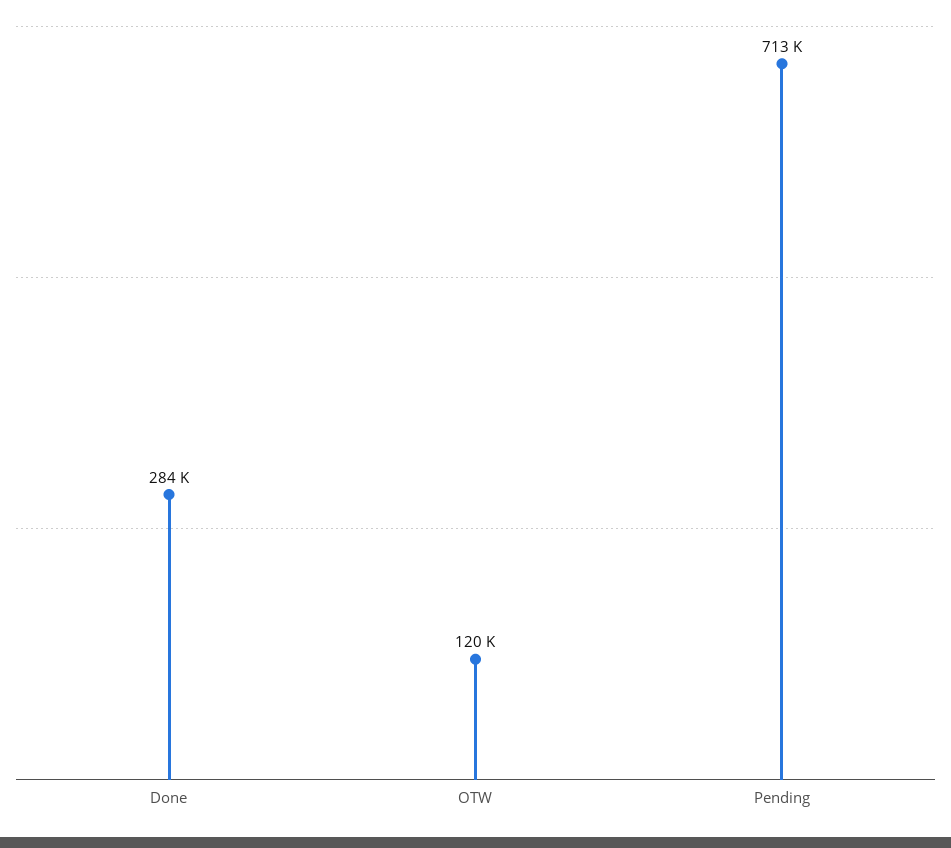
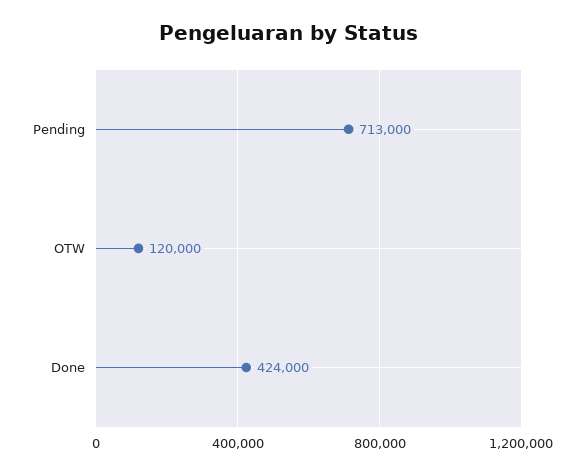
Done: 284000 -> 424000

